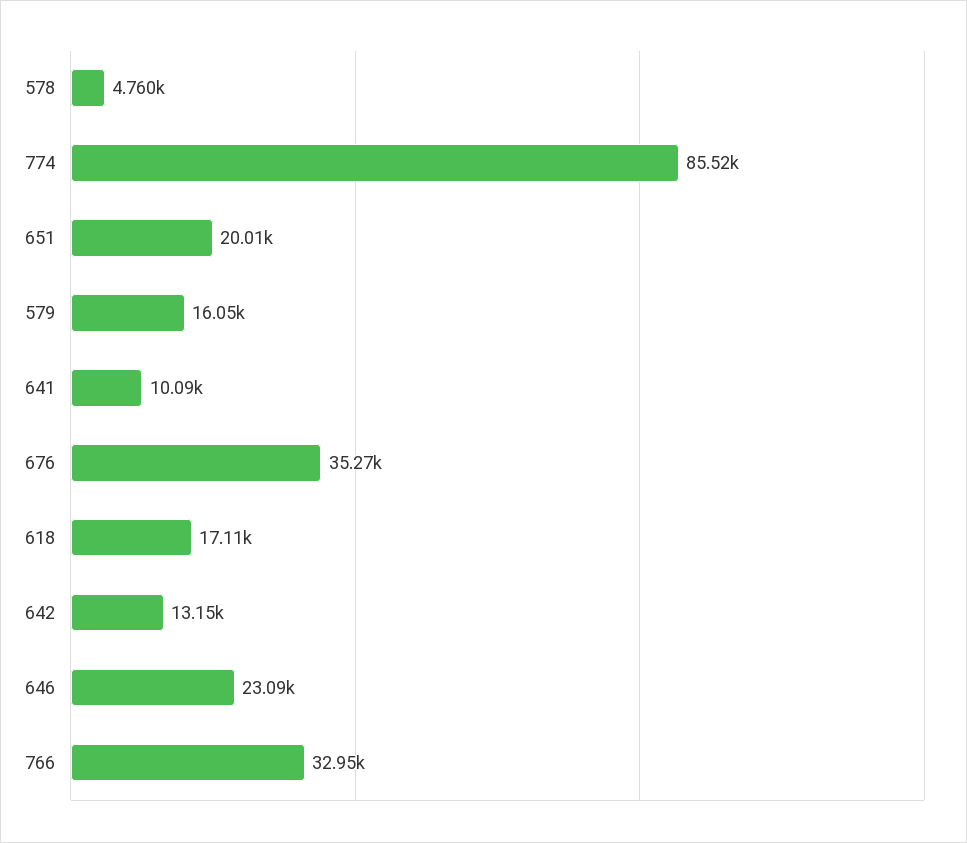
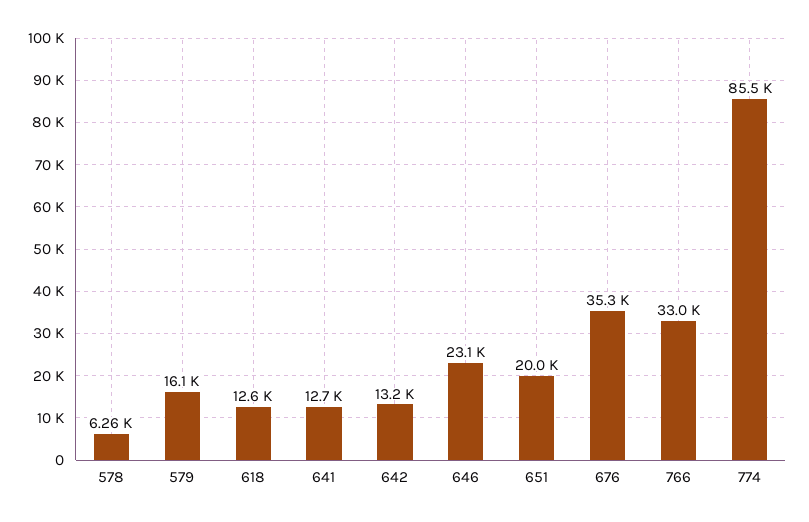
578: 4760 -> 6260
641: 10090 -> 12700
618: 17110 -> 12600

